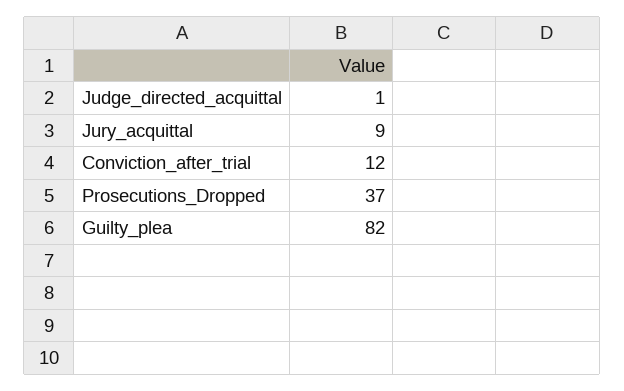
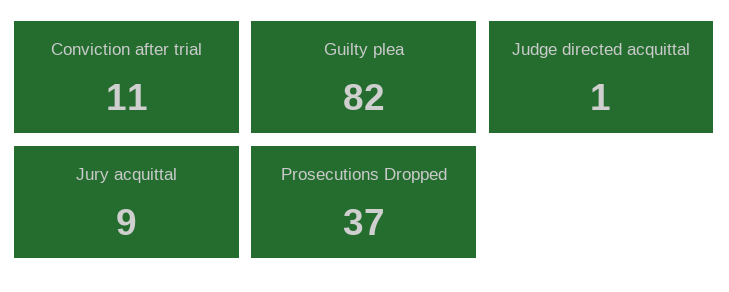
Conviction_after_trial: 12 -> 11

